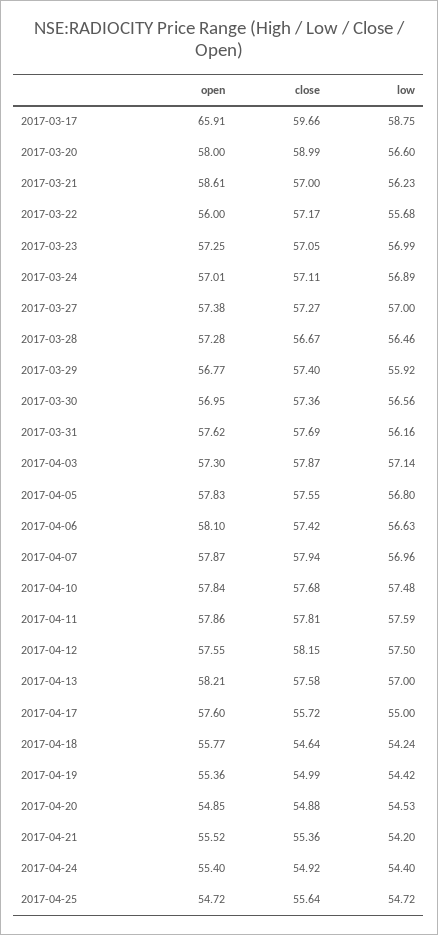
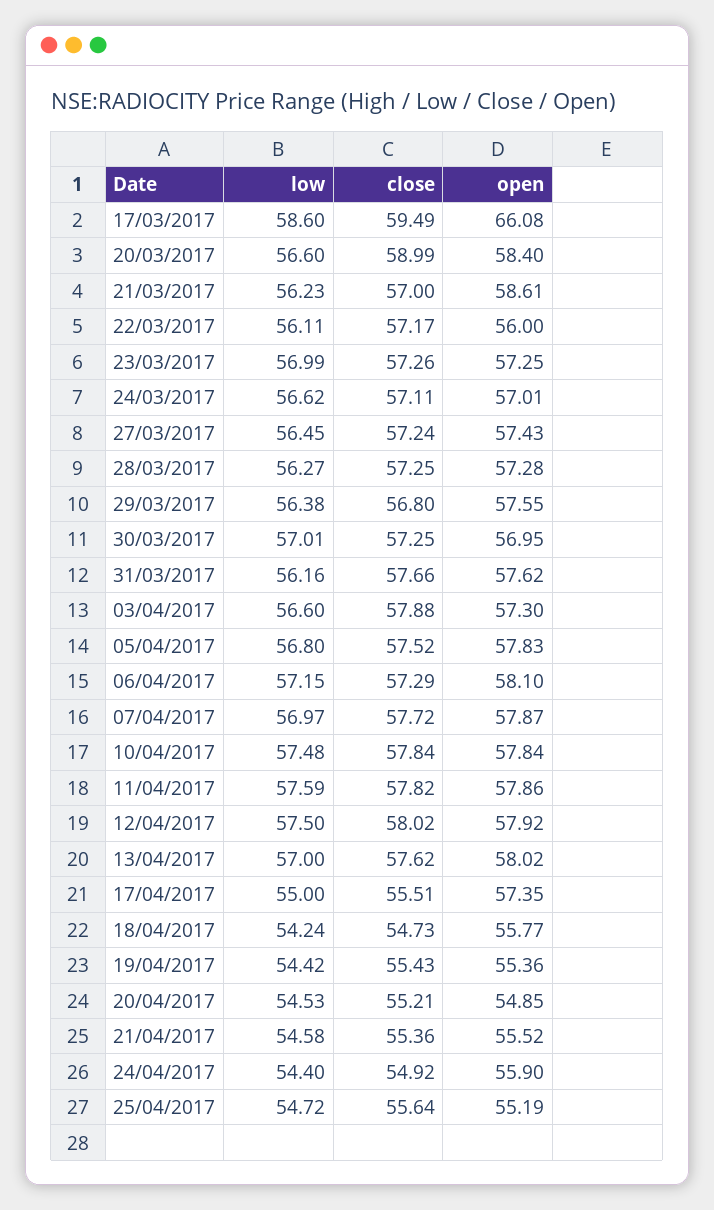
open, 2017-03-17: 65.91 -> 66.08
close, 2017-03-17: 59.66 -> 59.49
low, 2017-03-17: 58.75 -> 58.6
open, 2017-03-20: 58 -> 58.4
low, 2017-03-22: 55.68 -> 56.11
close, 2017-03-23: 57.05 -> 57.26
low, 2017-03-24: 56.89 -> 56.62
open, 2017-03-27: 57.38 -> 57.43
close, 2017-03-27: 57.27 -> 57.24
low, 2017-03-27: 57 -> 56.45
close, 2017-03-28: 56.67 -> 57.25
low, 2017-03-28: 56.46 -> 56.27
open, 2017-03-29: 56.77 -> 57.55
close, 2017-03-29: 57.4 -> 56.8
low, 2017-03-29: 55.92 -> 56.38
close, 2017-03-30: 57.36 -> 57.25
low, 2017-03-30: 56.56 -> 57.01
close, 2017-03-31: 57.69 -> 57.66
close, 2017-04-03: 57.87 -> 57.88
low, 2017-04-03: 57.14 -> 56.6
close, 2017-04-05: 57.55 -> 57.52
close, 2017-04-06: 57.42 -> 57.29
low, 2017-04-06: 56.63 -> 57.15
close, 2017-04-07: 57.94 -> 57.72
low, 2017-04-07: 56.96 -> 56.97
close, 2017-04-10: 57.68 -> 57.84
close, 2017-04-11: 57.81 -> 57.82
open, 2017-04-12: 57.55 -> 57.92
close, 2017-04-12: 58.15 -> 58.02
open, 2017-04-13: 58.21 -> 58.02
close, 2017-04-13: 57.58 -> 57.62
open, 2017-04-17: 57.6 -> 57.35
close, 2017-04-17: 55.72 -> 55.51
close, 2017-04-18: 54.64 -> 54.73
close, 2017-04-19: 54.99 -> 55.43
close, 2017-04-20: 54.88 -> 55.21
low, 2017-04-21: 54.2 -> 54.58
open, 2017-04-24: 55.4 -> 55.9
open, 2017-04-25: 54.72 -> 55.19

